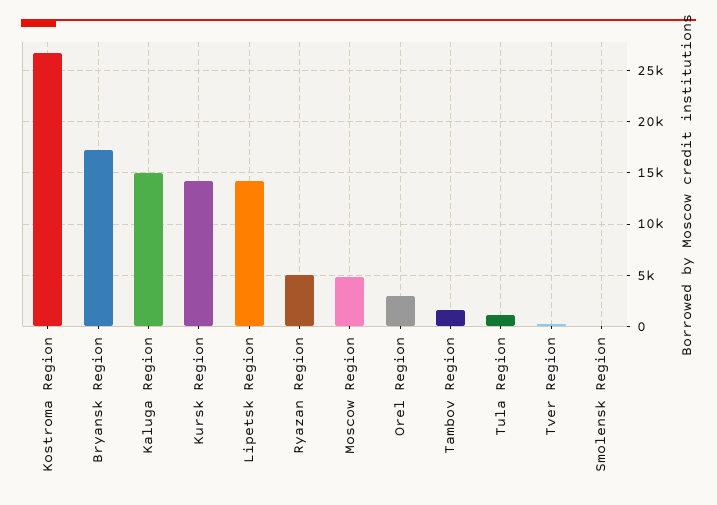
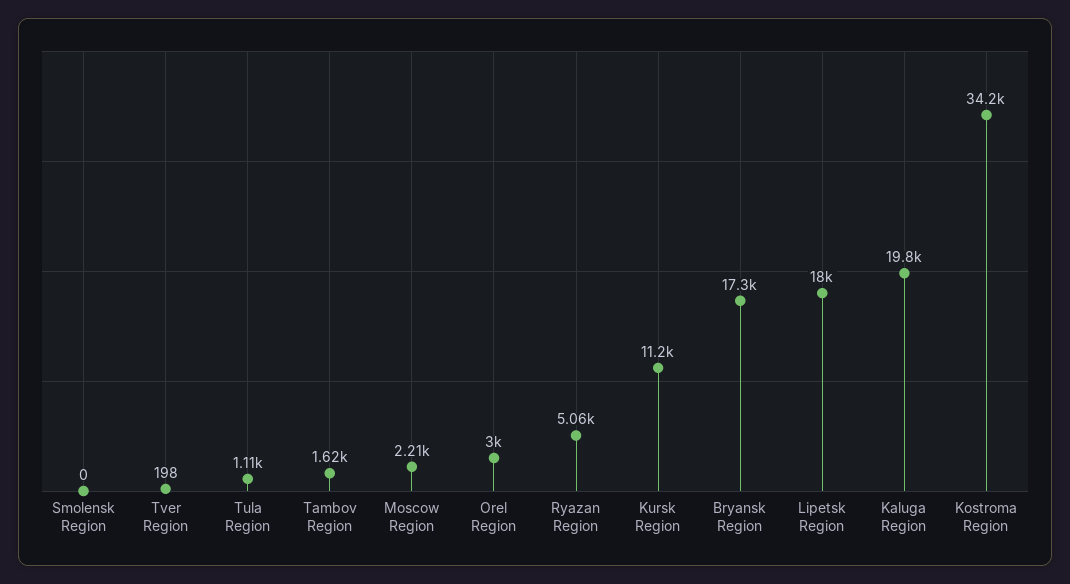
Kostroma Region: 27000 -> 34200
Kaluga Region: 15000 -> 19800
Kursk Region: 14000 -> 11200
Lipetsk Region: 14000 -> 18000
Moscow Region: 5000 -> 2210

